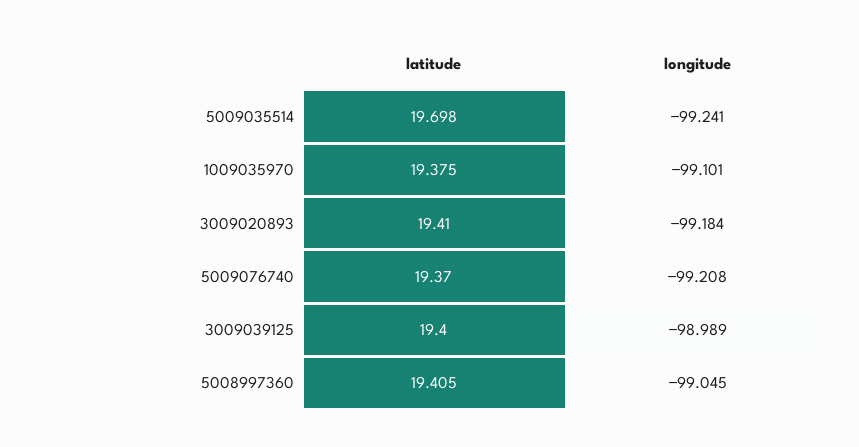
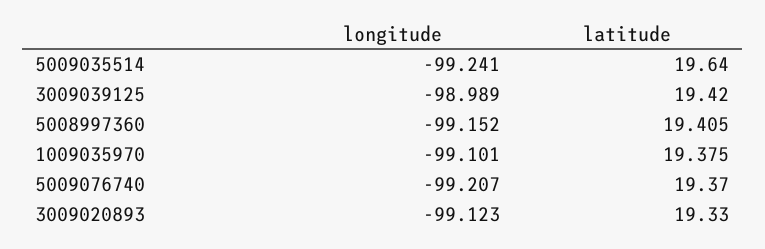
latitude, 5009035514: 19.698 -> 19.64
latitude, 3009020893: 19.41 -> 19.33
longitude, 3009020893: -99.184 -> -99.123
longitude, 5009076740: -99.208 -> -99.207
latitude, 3009039125: 19.4 -> 19.42
longitude, 5008997360: -99.045 -> -99.152

